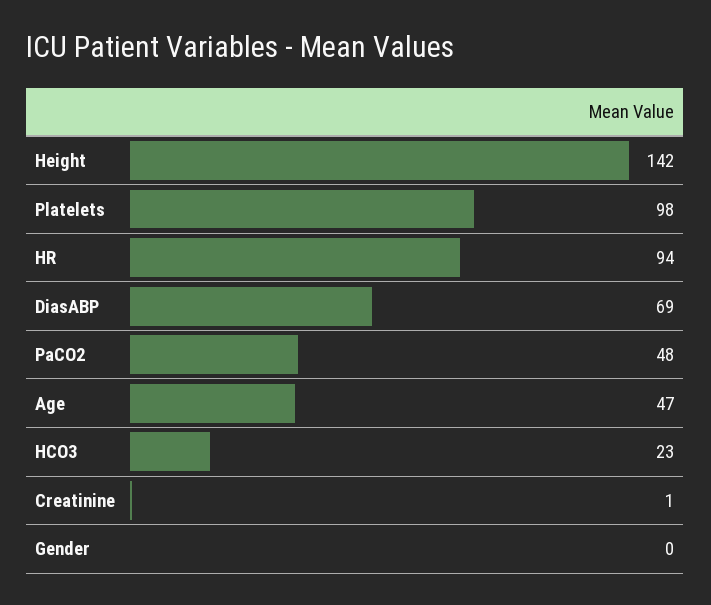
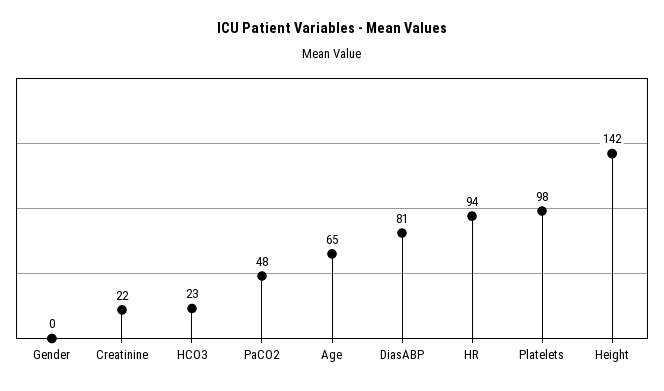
DiasABP: 69 -> 81
Age: 47 -> 65
Creatinine: 1 -> 22

